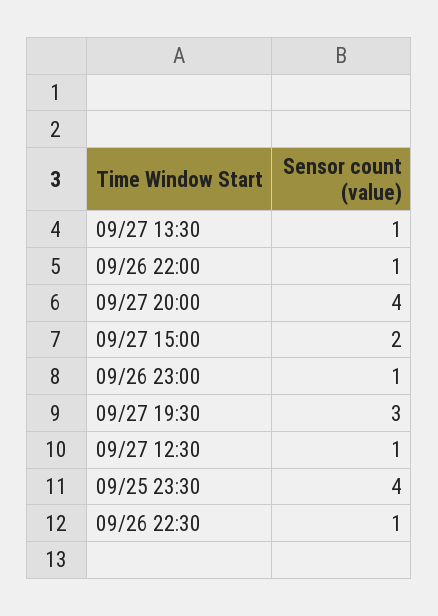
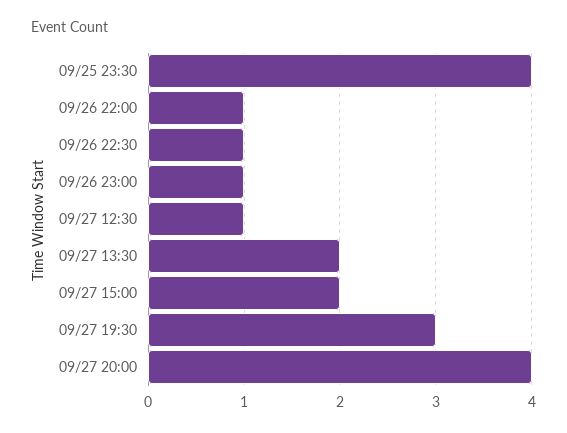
09/27 13:30: 1 -> 2

